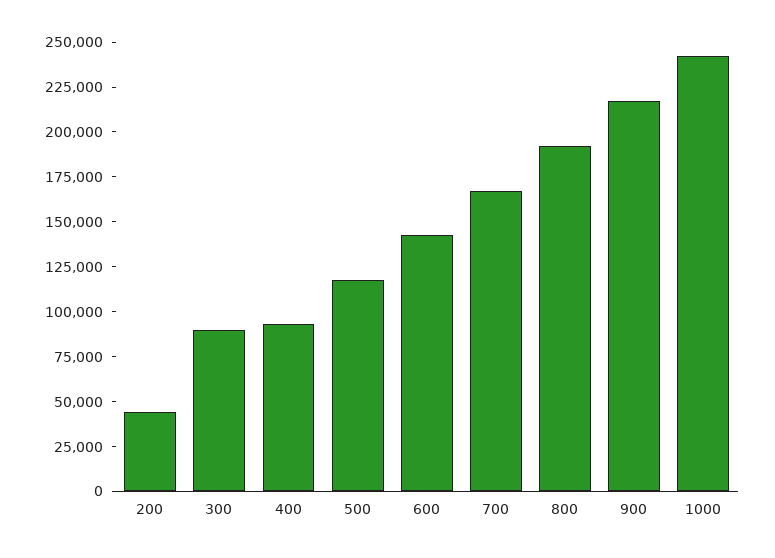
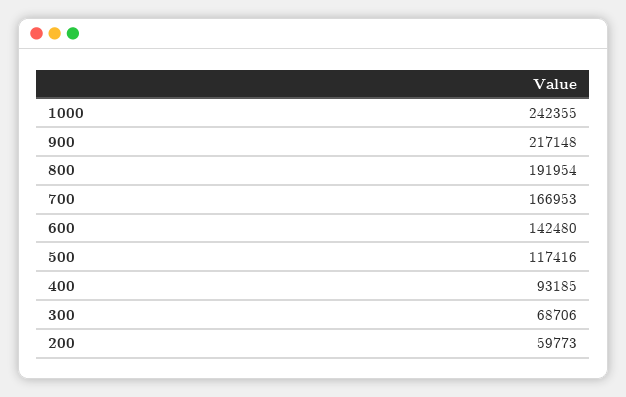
200: 45000 -> 59773
300: 90000 -> 68706

